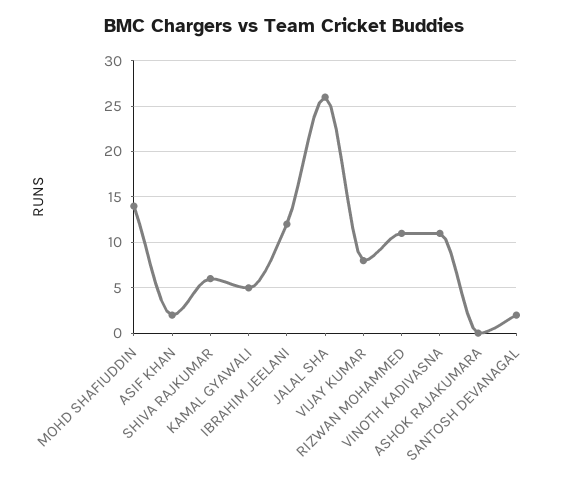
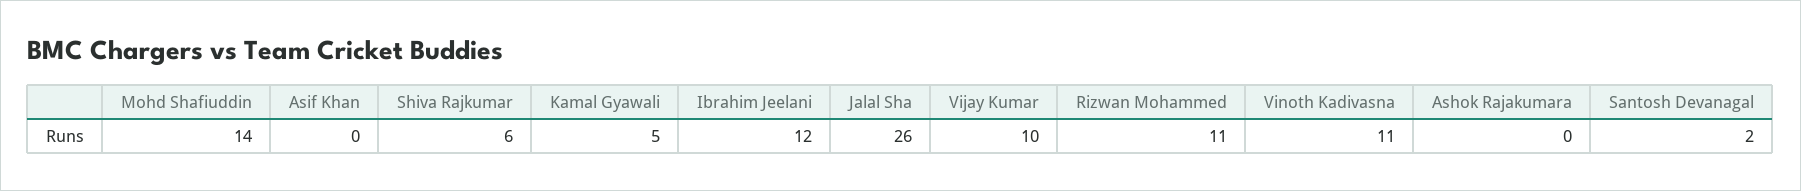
ASIF KHAN: 2 -> 0
VIJAY KUMAR: 8 -> 10

